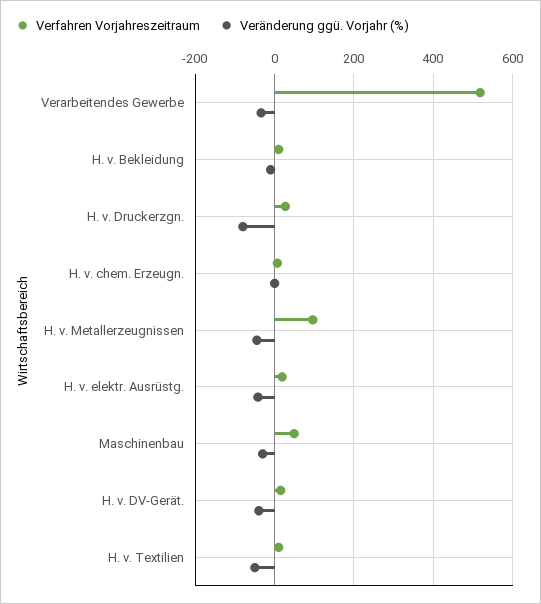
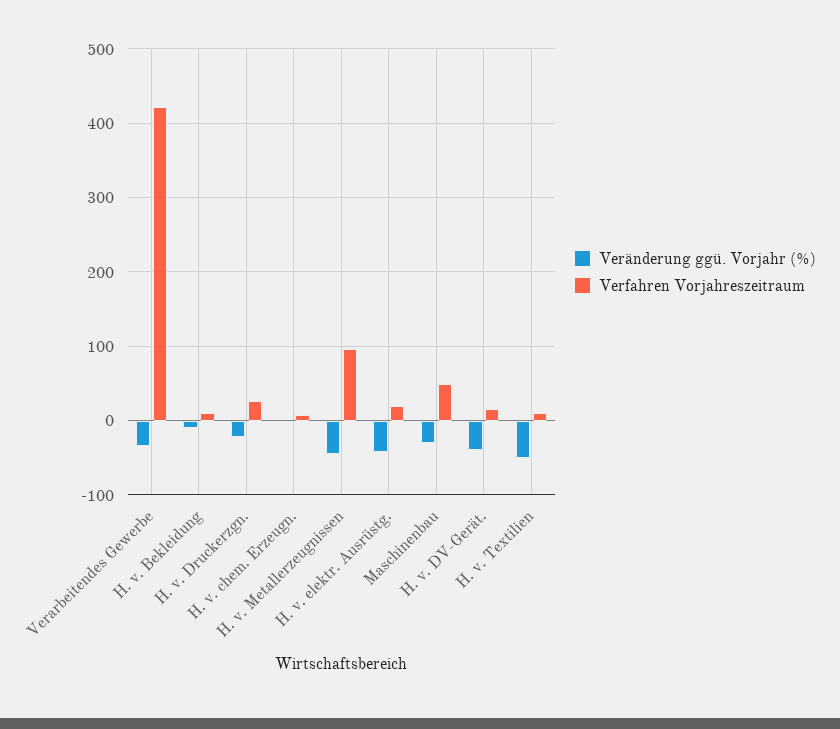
Verfahren Vorjahreszeitraum, Verarbeitendes Gewerbe: 520 -> 420
Veränderung ggü. Vorjahr (%), H. v. Druckerzgn.: -80 -> -20

